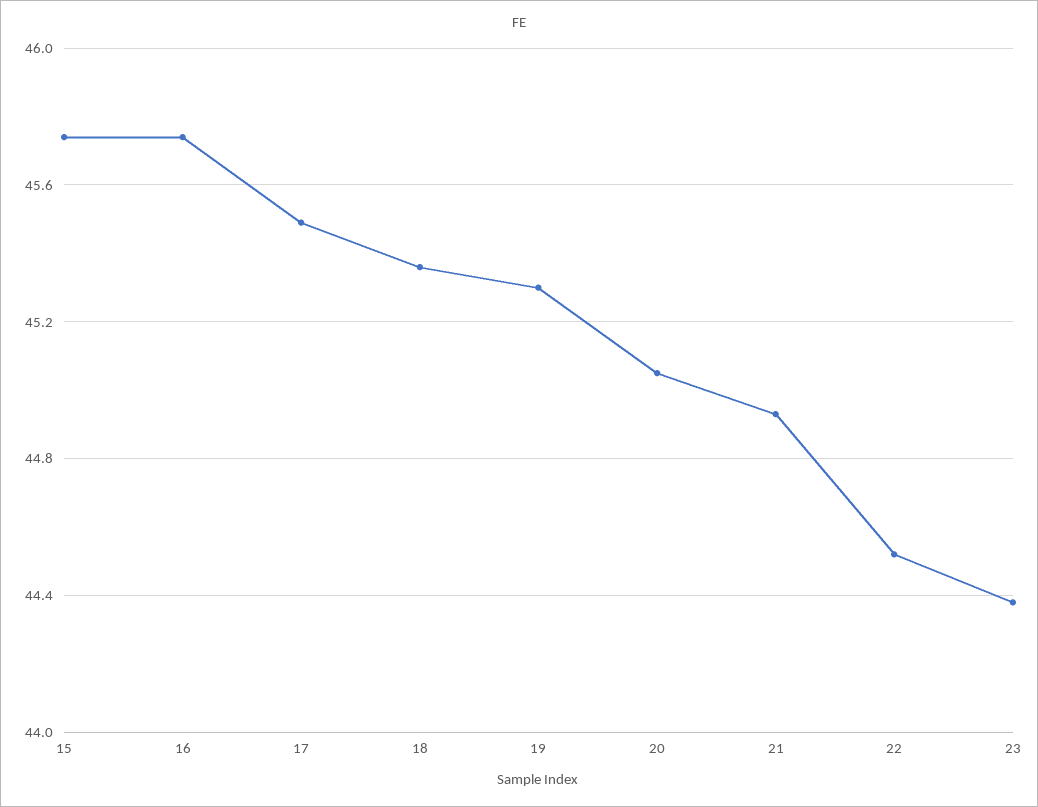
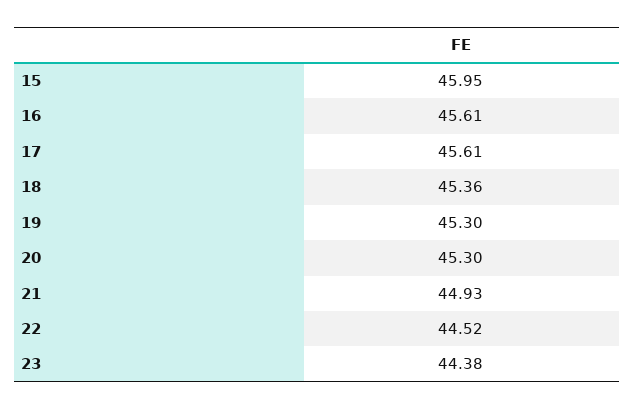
15: 45.75 -> 45.95
16: 45.75 -> 45.61
17: 45.5 -> 45.61
20: 45.05 -> 45.3

